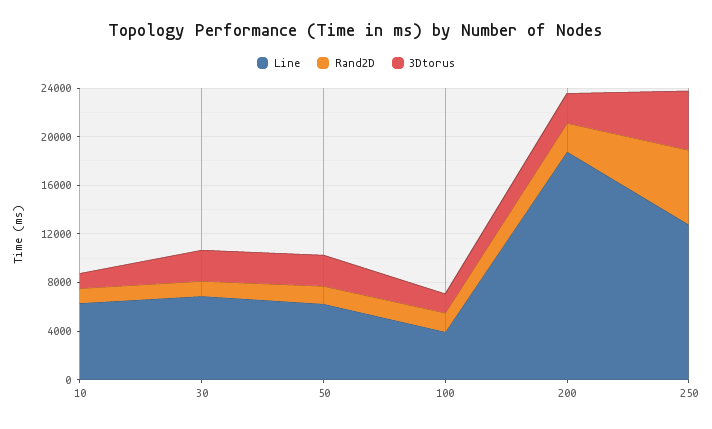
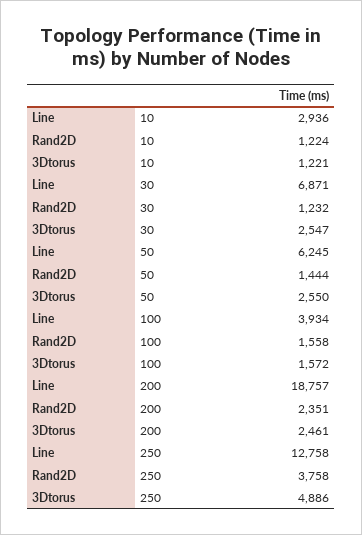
Line, 10: 6000 -> 2936
Rand2D, 250: 6000 -> 3758

